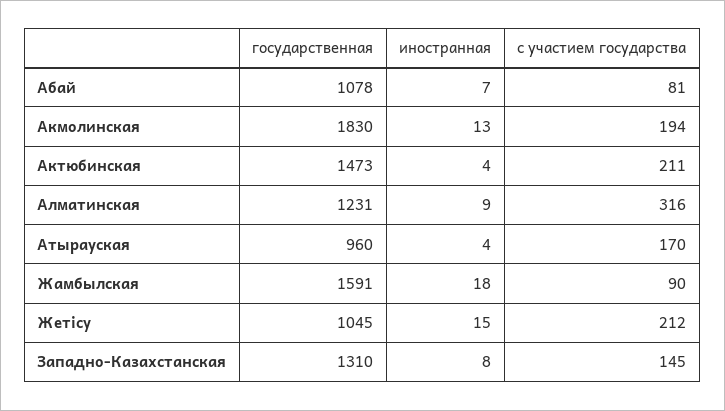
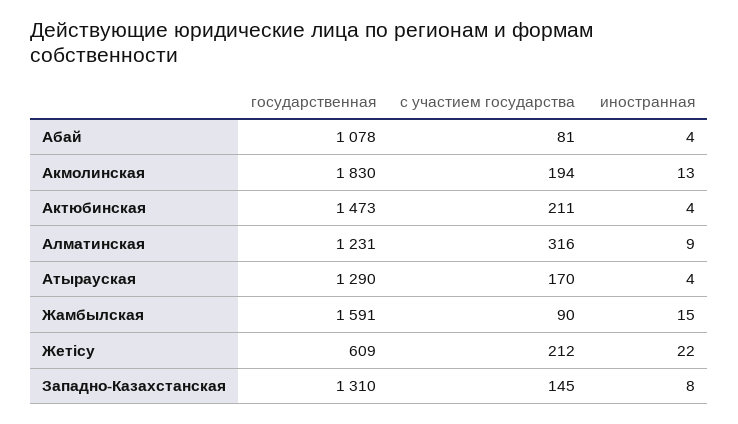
иностранная, Абай: 7 -> 4
государственная, Атырауская: 960 -> 1290
иностранная, Жамбылская: 18 -> 15
государственная, Жетісу: 1045 -> 609
иностранная, Жетісу: 15 -> 22

